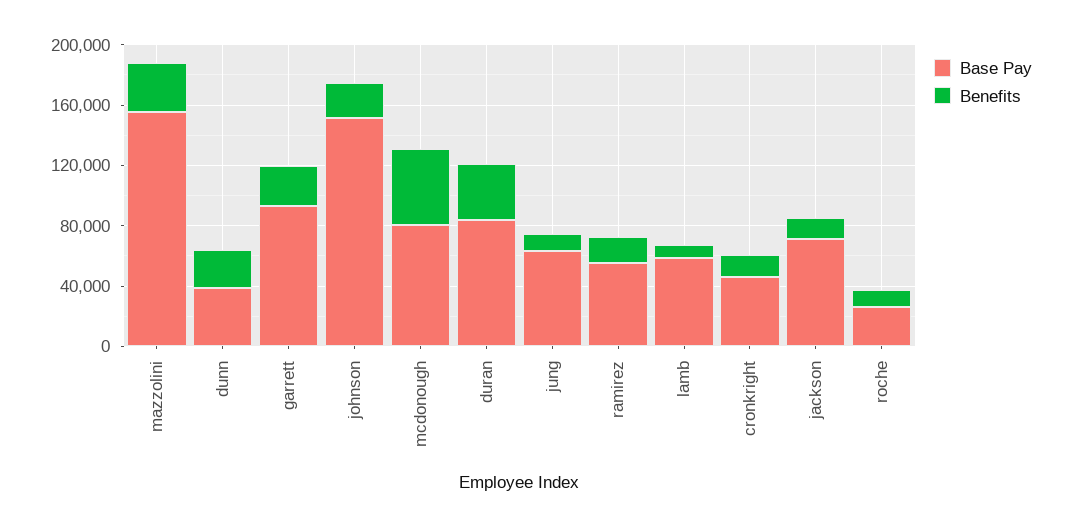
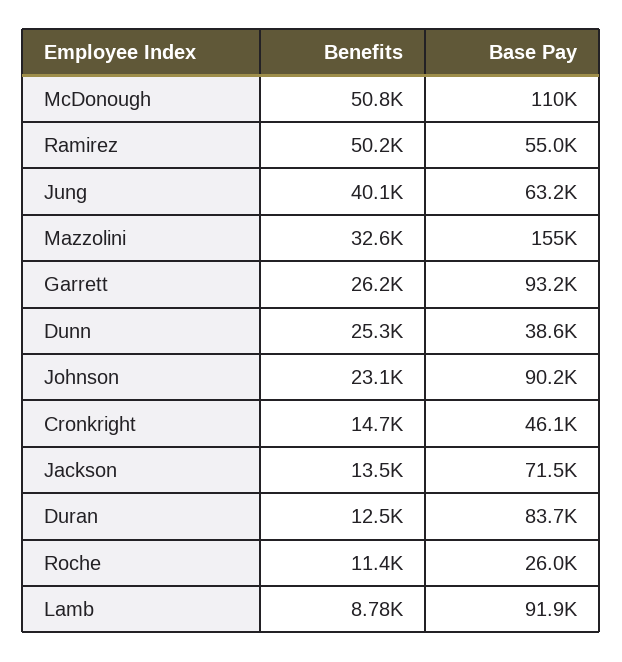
Base Pay, johnson: 150000 -> 90200
Base Pay, mcdonough: 80000 -> 110000
Benefits, duran: 40000 -> 12500
Benefits, jung: 10000 -> 40100
Benefits, ramirez: 20000 -> 50200
Base Pay, lamb: 60000 -> 91900

